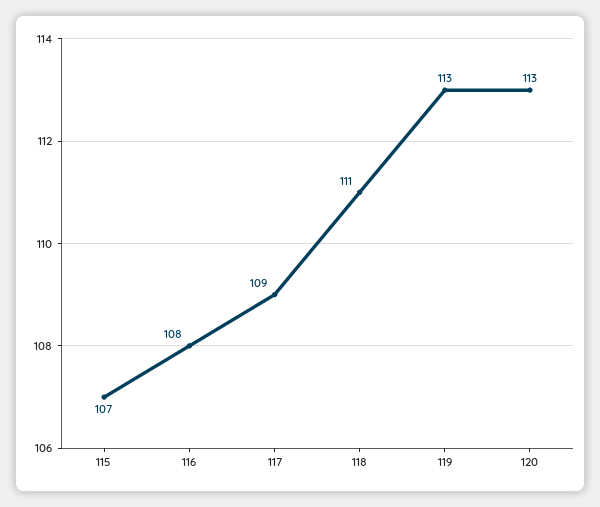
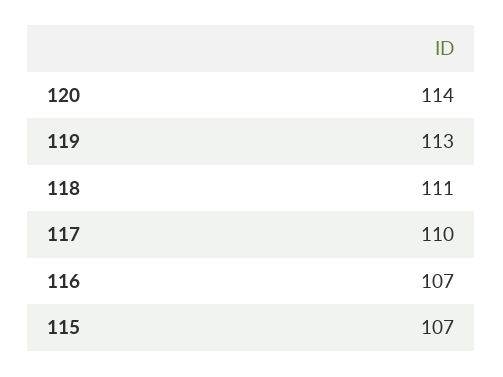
116: 108 -> 107
117: 109 -> 110
120: 113 -> 114

